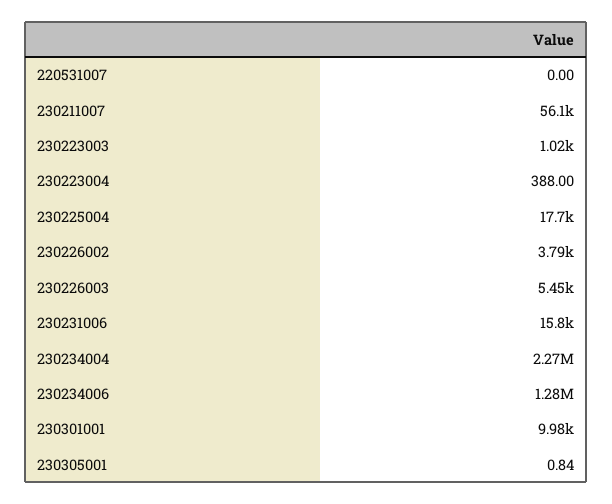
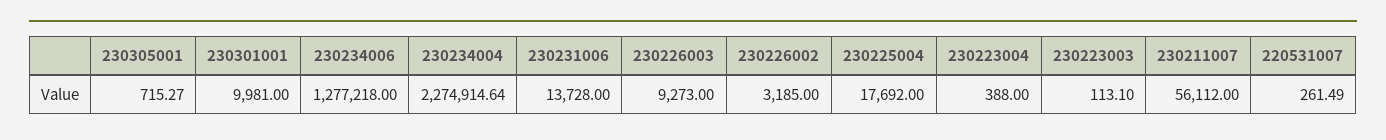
220531007: 0 -> 261.49
230223003: 1020 -> 113.1
230226002: 3790 -> 3185
230226003: 5450 -> 9273
230231006: 15800 -> 13728
230305001: 0.84 -> 715.27

